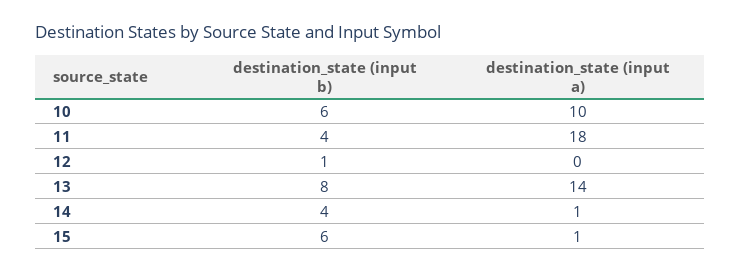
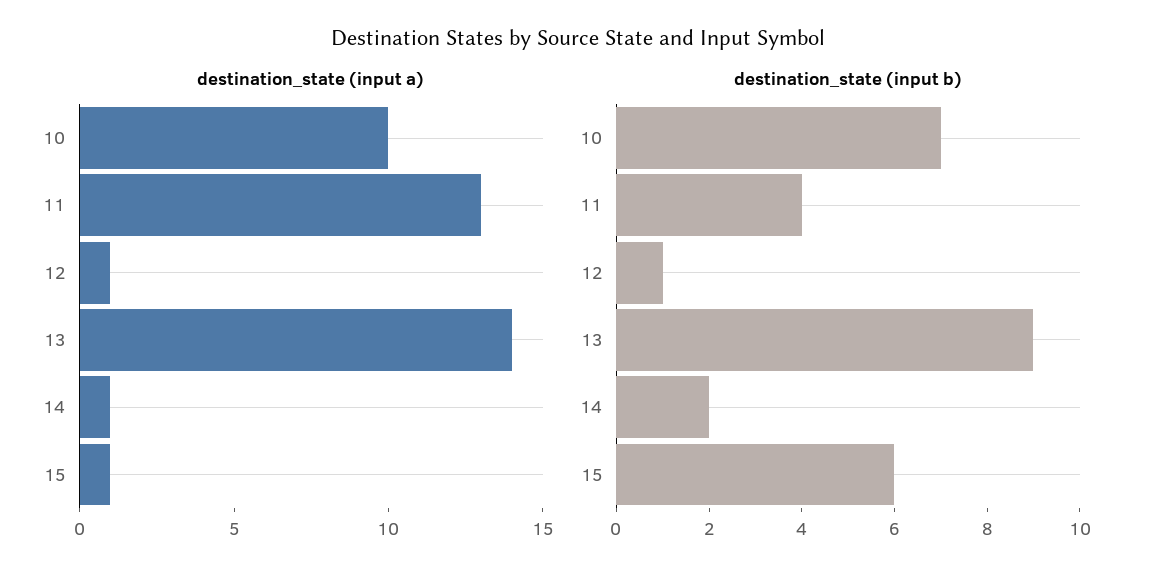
destination_state (input b), 10: 6 -> 7
destination_state (input a), 11: 18 -> 13
destination_state (input a), 12: 0 -> 1
destination_state (input b), 13: 8 -> 9
destination_state (input b), 14: 4 -> 2

